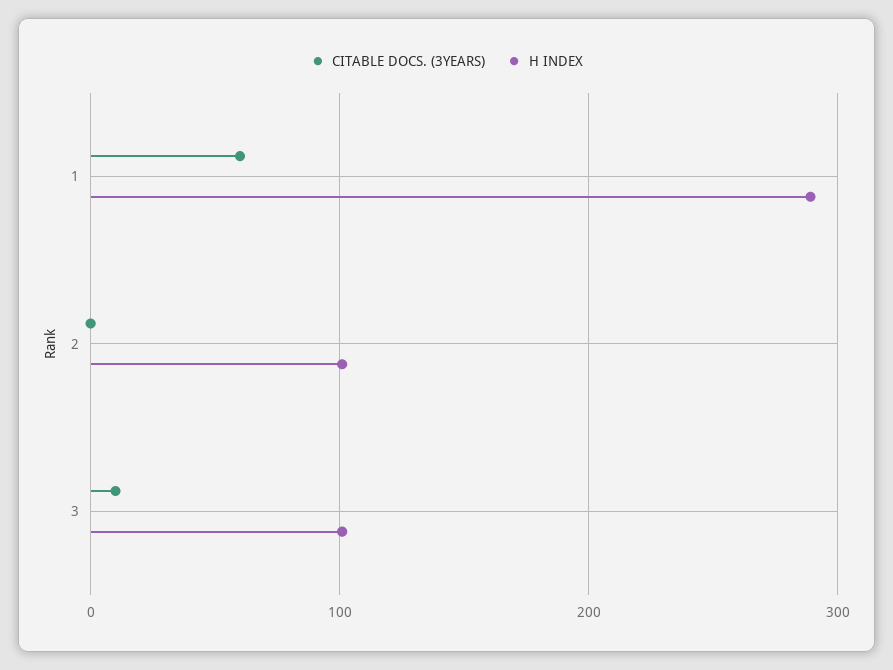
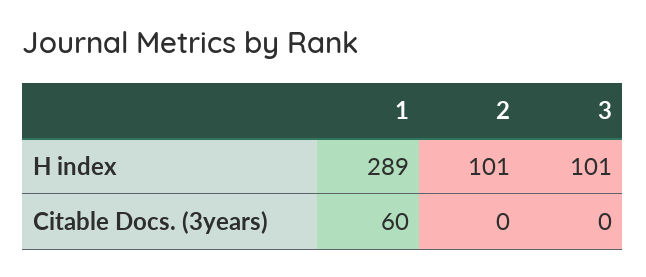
CITABLE DOCS. (3YEARS), 3: 10 -> 0

